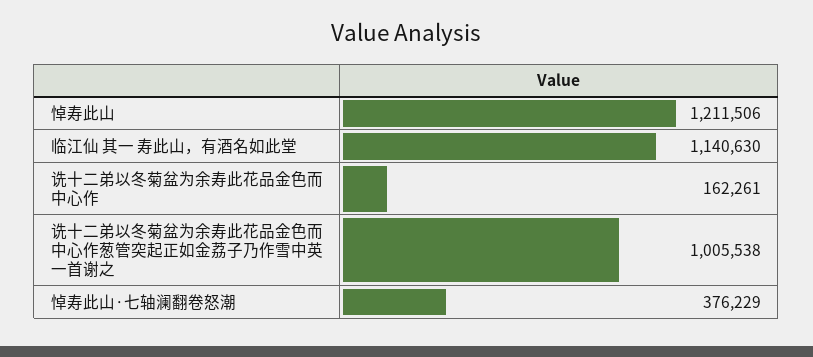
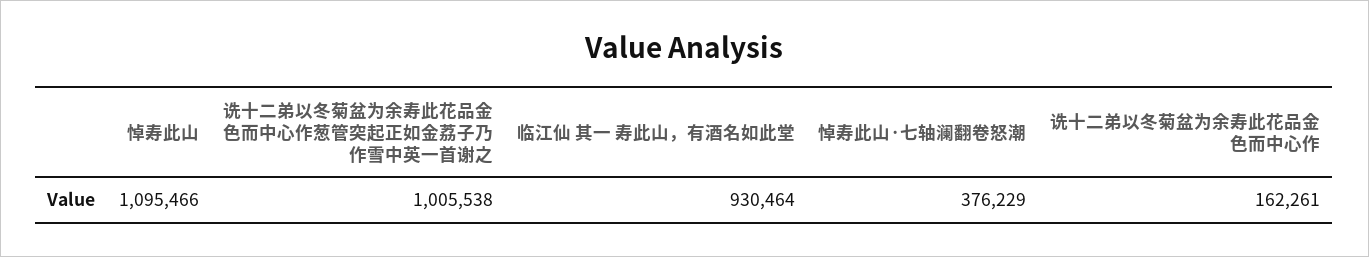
悼寿此山: 1211506 -> 1095466
临江仙 其一 寿此山，有酒名如此堂: 1140630 -> 930464

